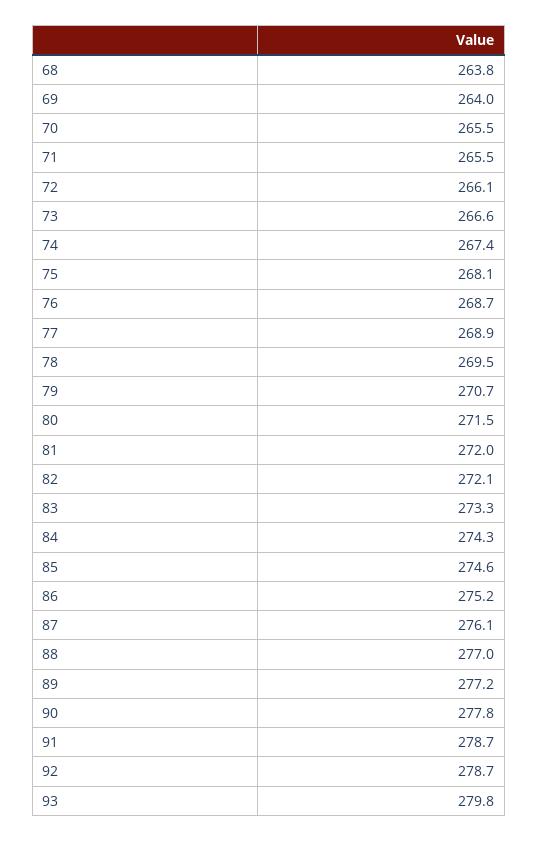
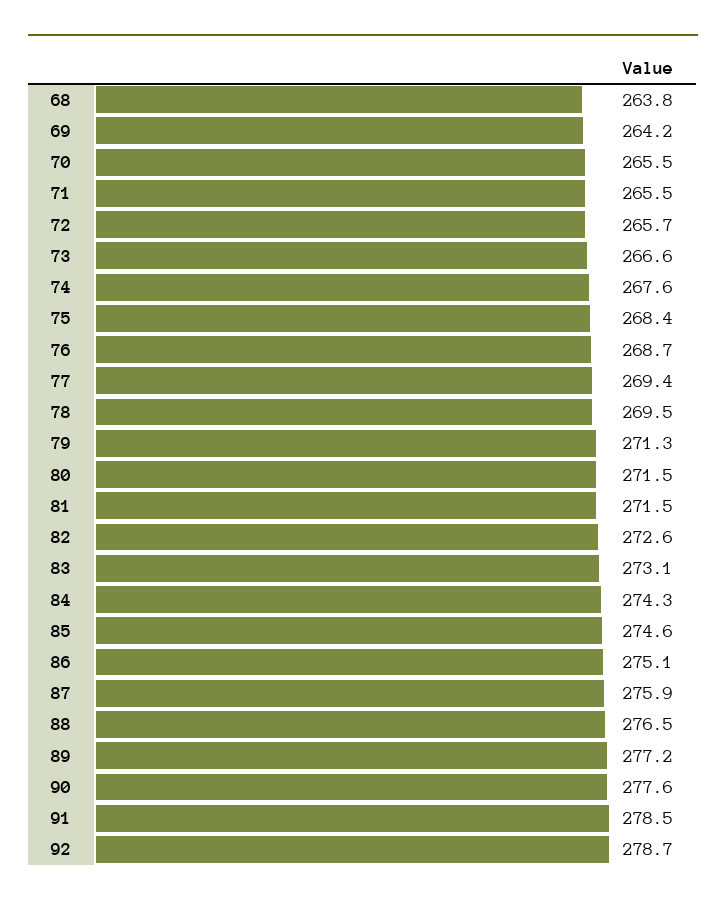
69: 264 -> 264.2
72: 266.1 -> 265.7
74: 267.4 -> 267.6
75: 268.1 -> 268.4
77: 268.9 -> 269.4
79: 270.7 -> 271.3
81: 272 -> 271.5
82: 272.1 -> 272.6
83: 273.3 -> 273.1
86: 275.2 -> 275.1
87: 276.1 -> 275.9
88: 277 -> 276.5
90: 277.8 -> 277.6
91: 278.7 -> 278.5
93: 279.8 -> none

